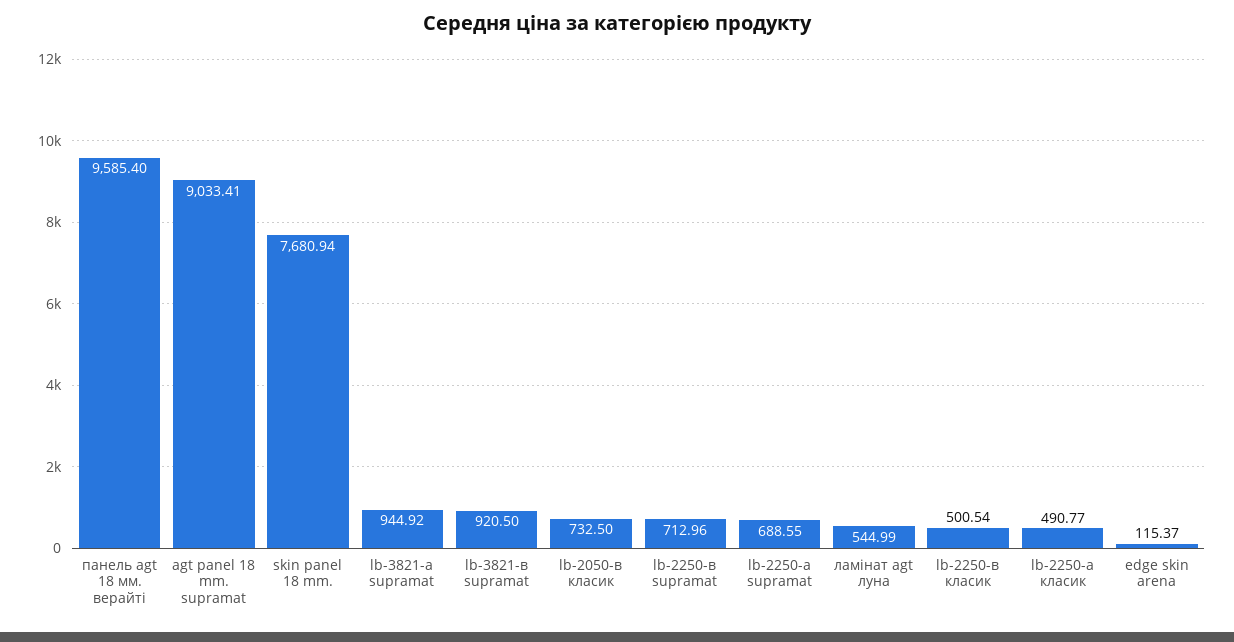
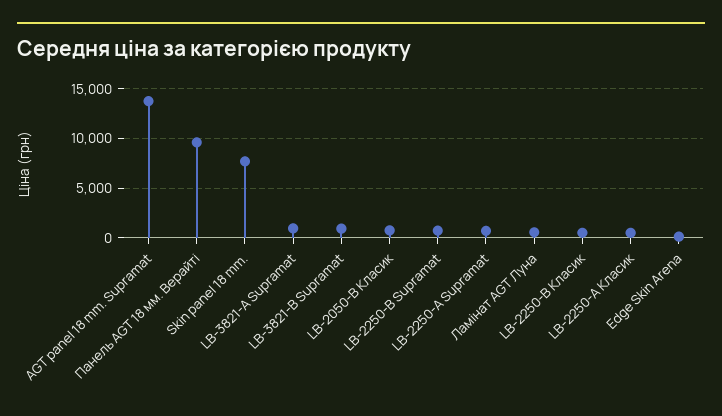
agt panel 18 mm. supramat: 9033.41 -> 14000

